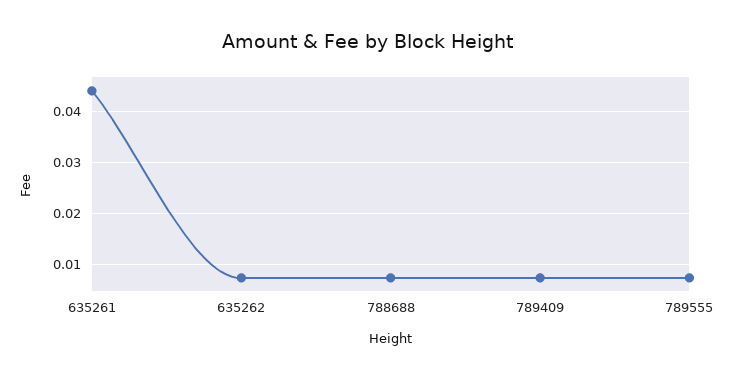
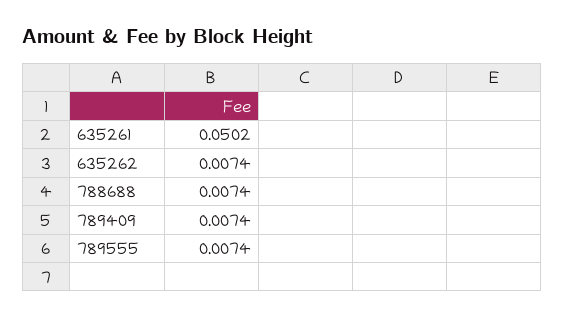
635261: 0.044 -> 0.0502

